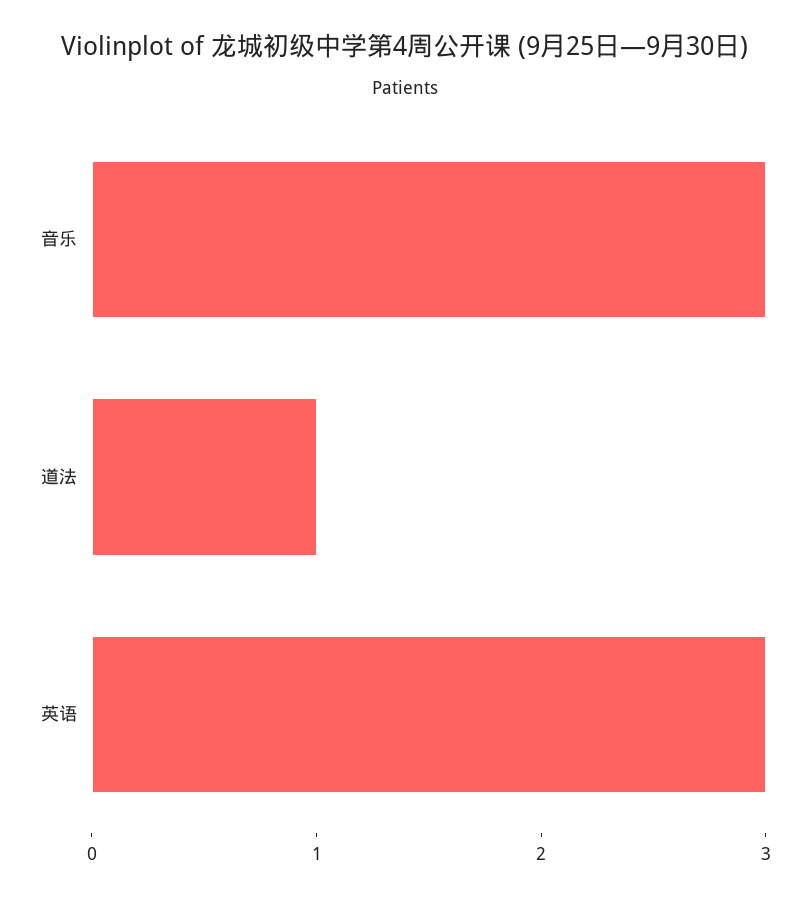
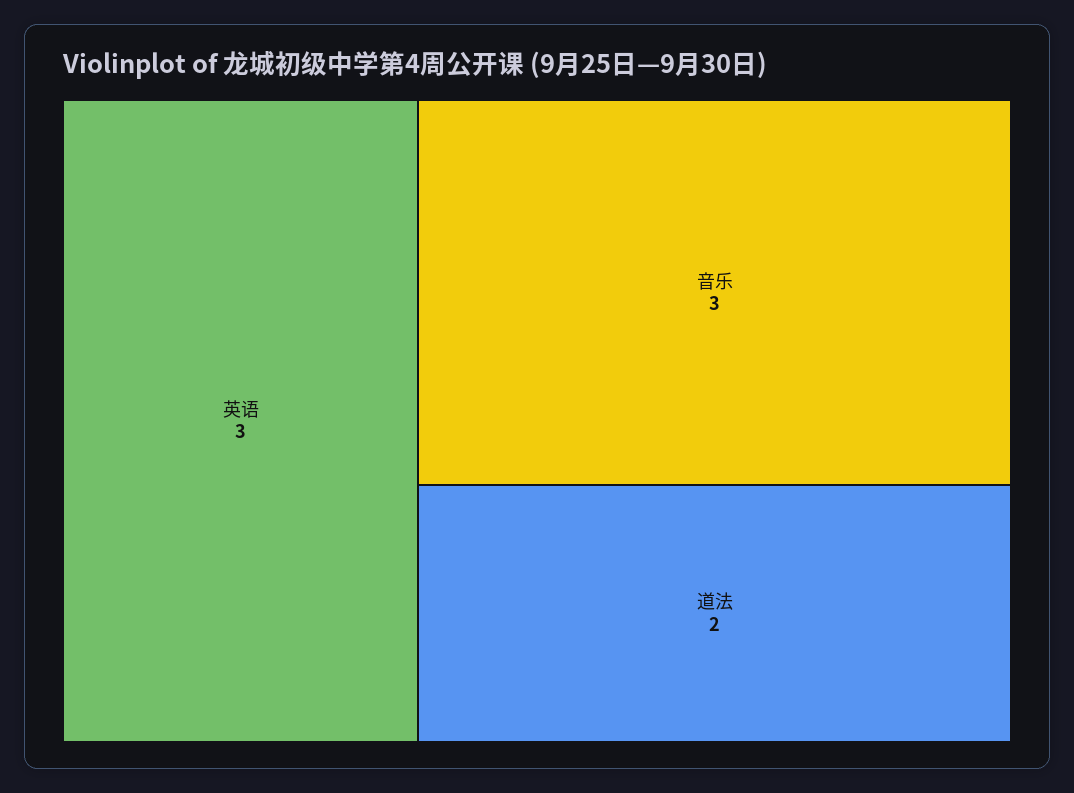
道法: 1 -> 2

